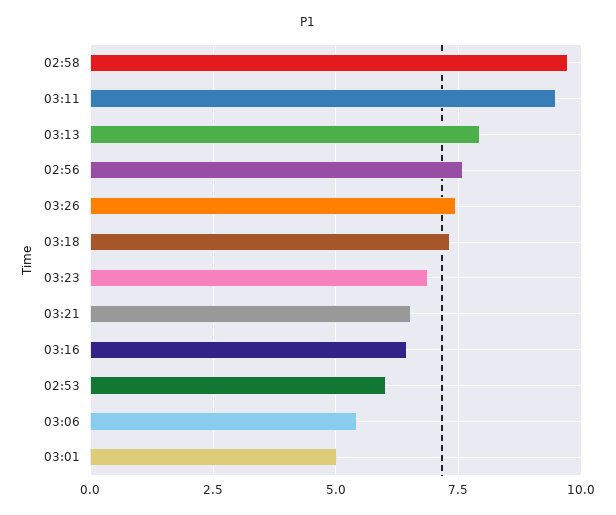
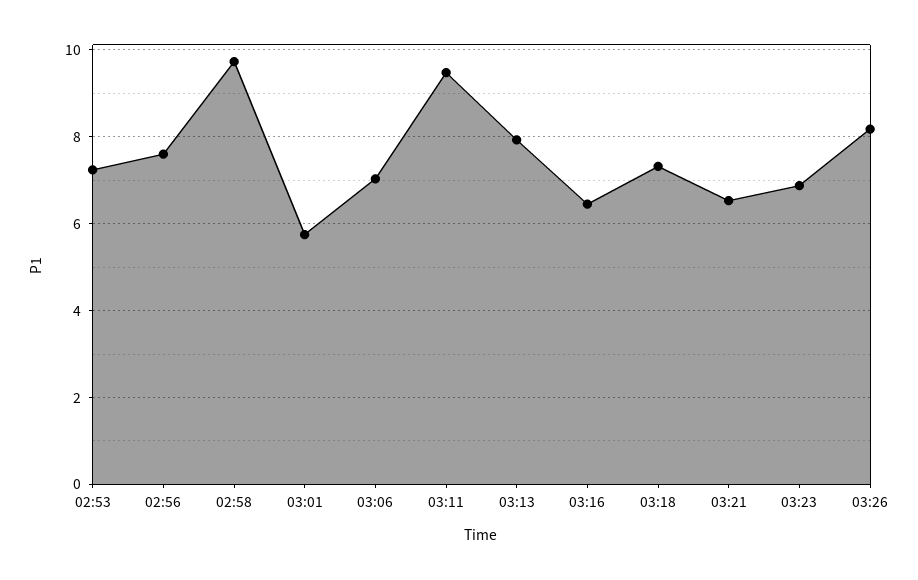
03:26: 7.5 -> 8.2
02:53: 6 -> 7.2
03:06: 5.5 -> 7
03:01: 5 -> 5.8

